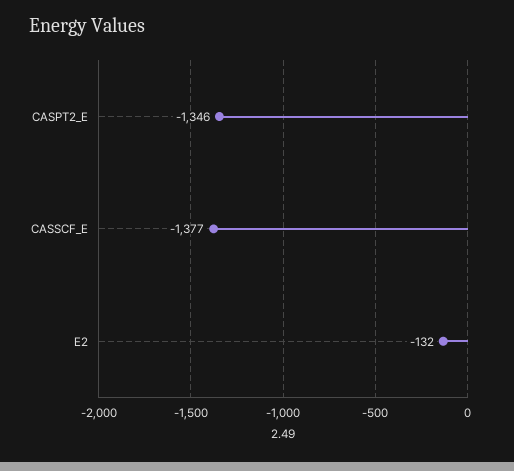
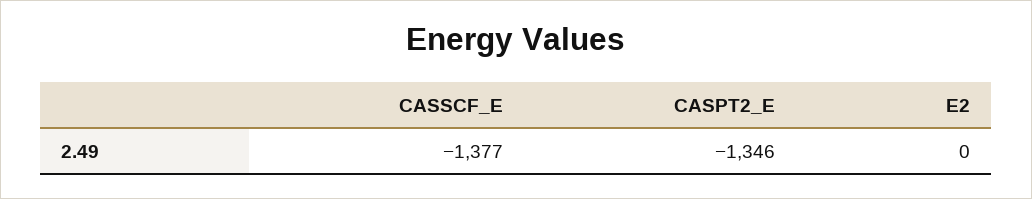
E2: -132 -> 0

